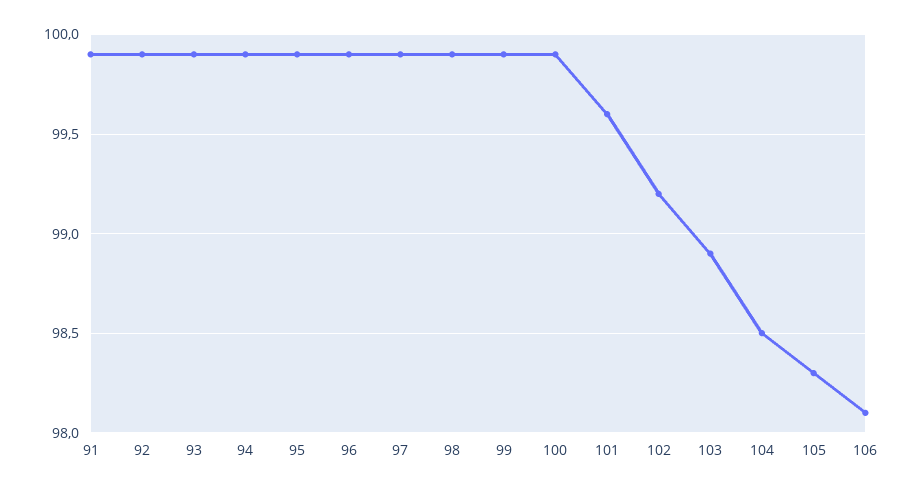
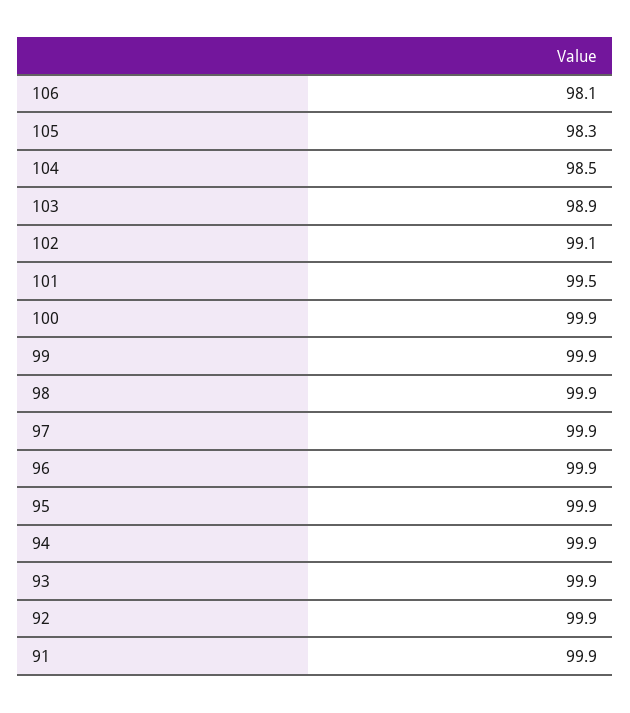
101: 99.6 -> 99.5
102: 99.2 -> 99.1

